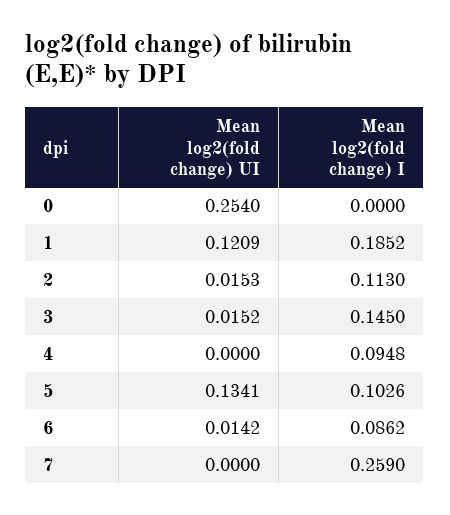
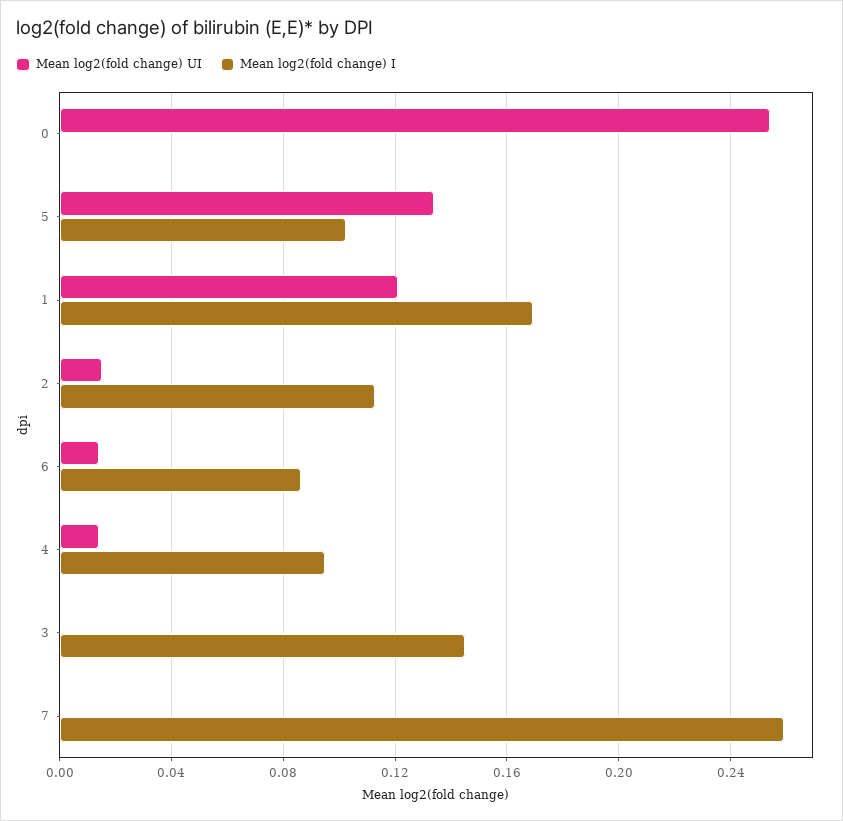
Mean log2(fold change) I, 1: 0.1852 -> 0.17
Mean log2(fold change) UI, 3: 0.0152 -> 0
Mean log2(fold change) UI, 4: 0 -> 0.015

